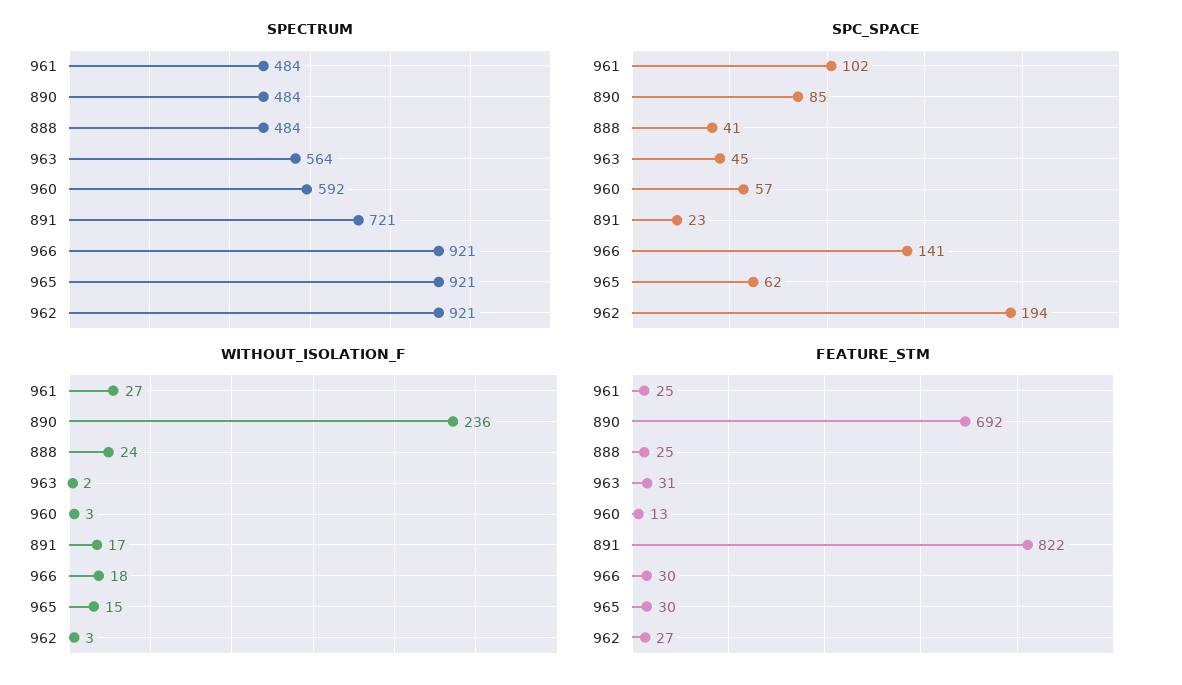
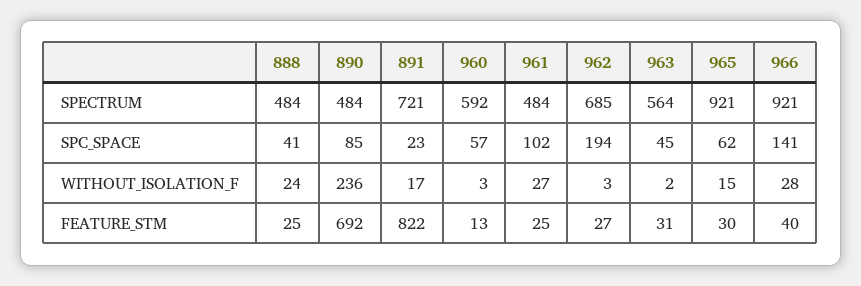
SPECTRUM, 962: 921 -> 685
WITHOUT_ISOLATION_F, 966: 18 -> 28
FEATURE_STM, 966: 30 -> 40

